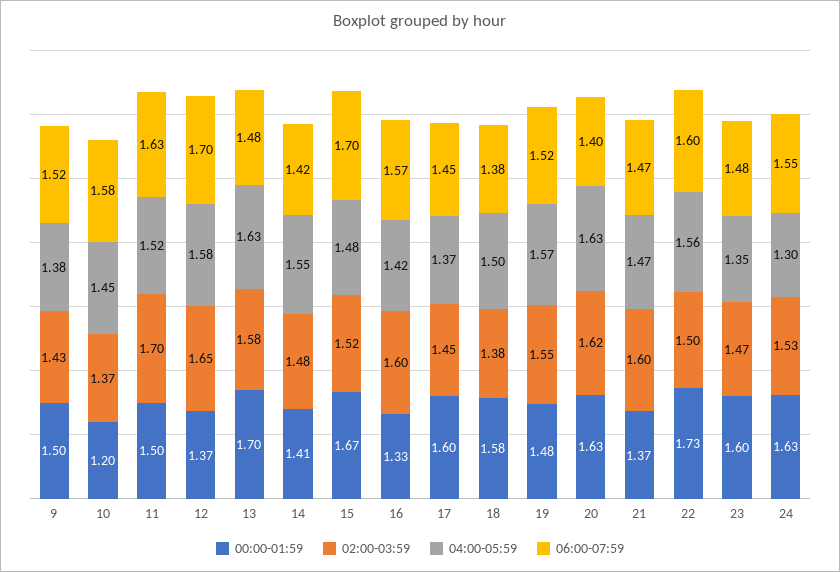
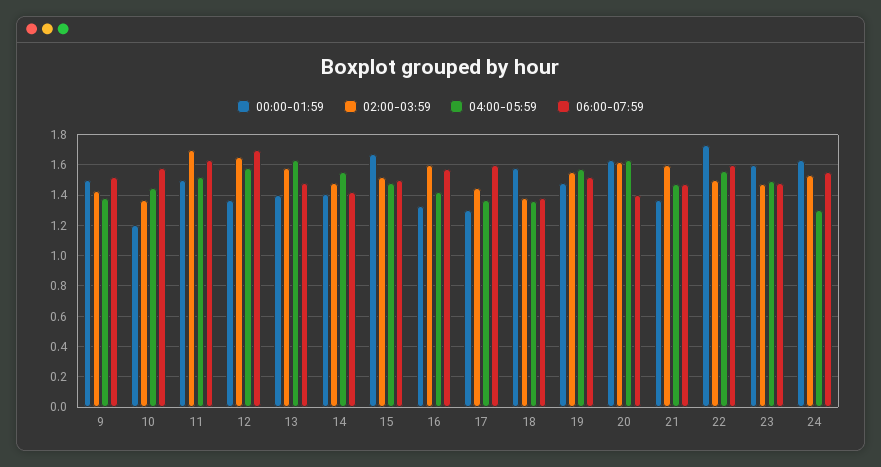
00:00-01:59, 13: 1.7 -> 1.4
06:00-07:59, 15: 1.7 -> 1.5
00:00-01:59, 17: 1.6 -> 1.3
06:00-07:59, 17: 1.45 -> 1.6
04:00-05:59, 18: 1.5 -> 1.35
04:00-05:59, 23: 1.35 -> 1.5

